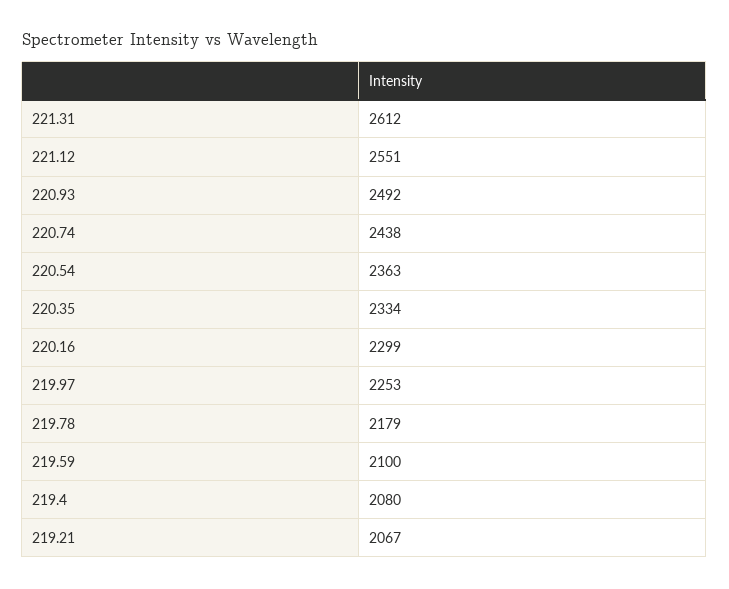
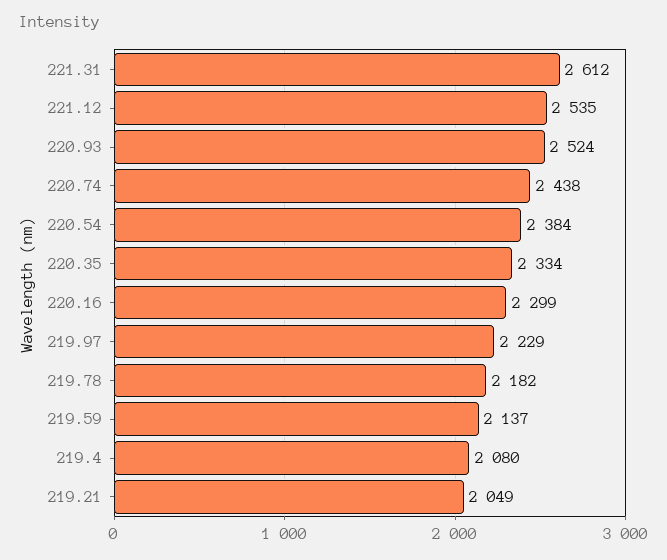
221.12: 2551 -> 2535
220.93: 2492 -> 2524
220.54: 2363 -> 2384
219.97: 2253 -> 2229
219.78: 2179 -> 2182
219.59: 2100 -> 2137
219.21: 2067 -> 2049

